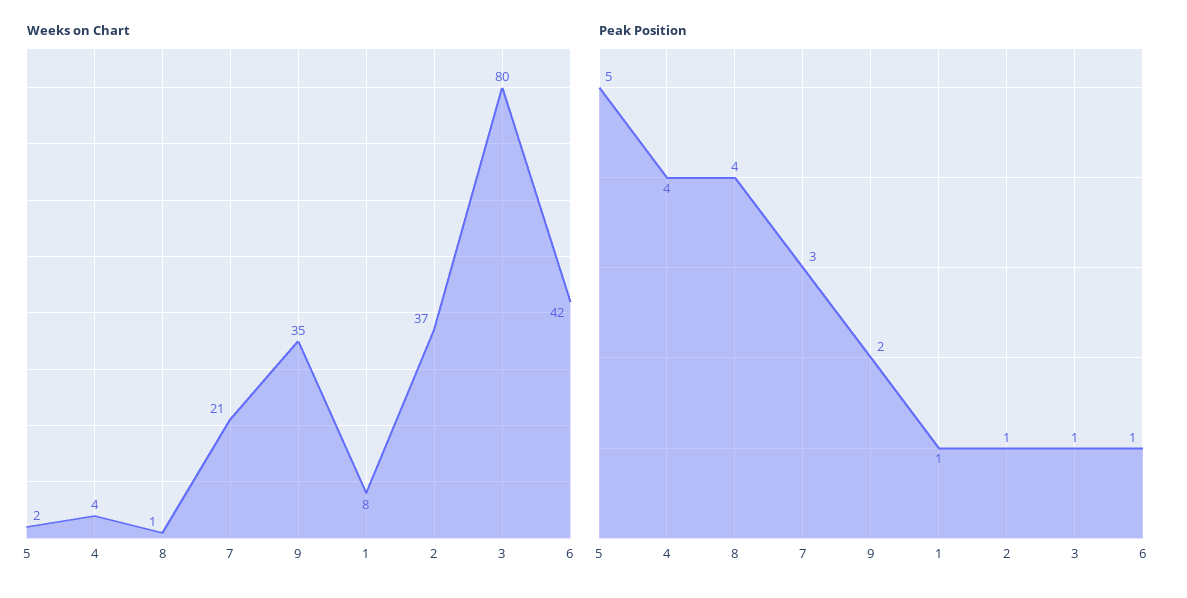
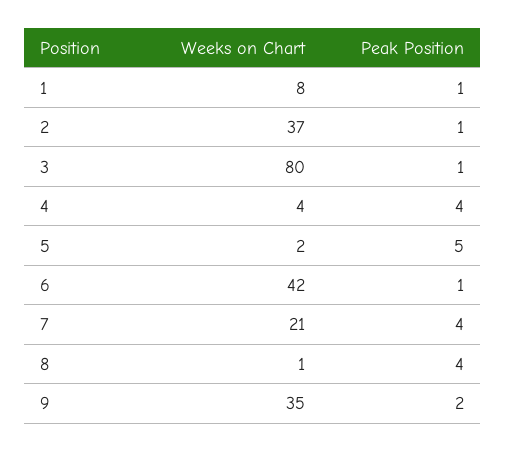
Peak Position, 7: 3 -> 4

